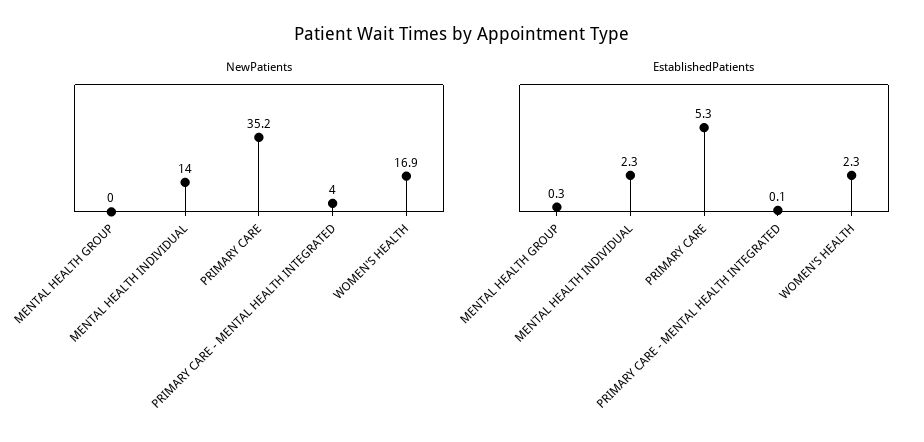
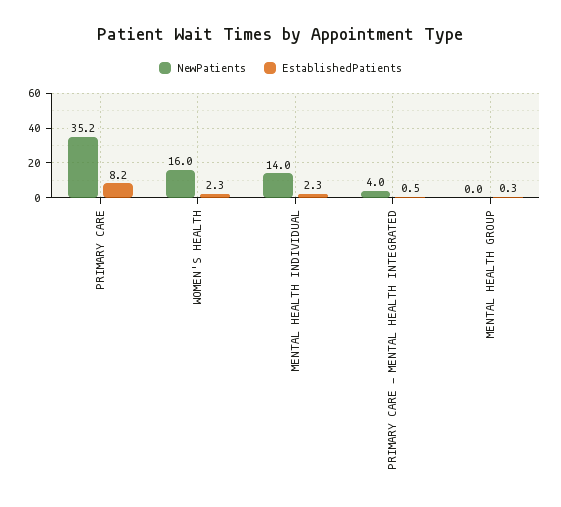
NewPatients, WOMEN'S HEALTH: 16.9 -> 16
EstablishedPatients, PRIMARY CARE: 5.3 -> 8.2
EstablishedPatients, PRIMARY CARE - MENTAL HEALTH INTEGRATED: 0.1 -> 0.5

